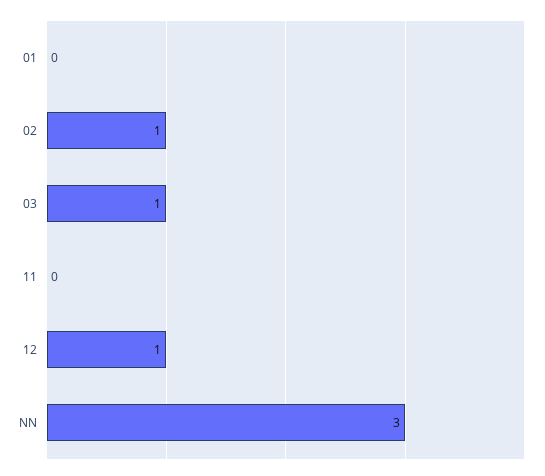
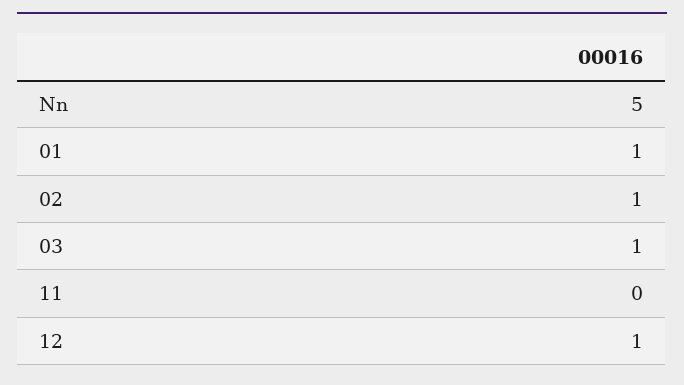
01: 0 -> 1
NN: 3 -> 5

